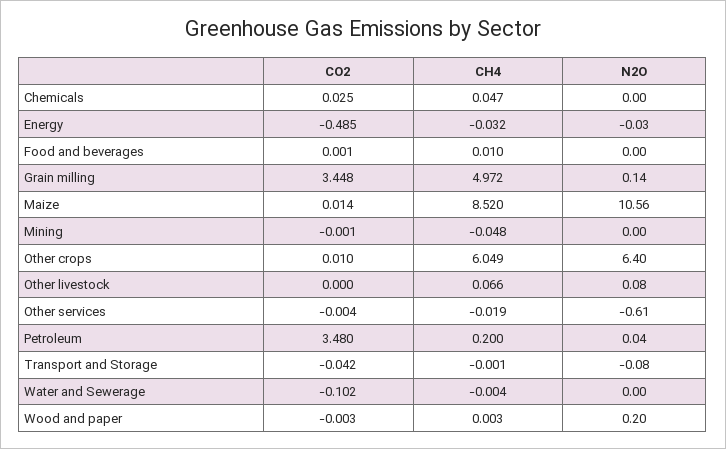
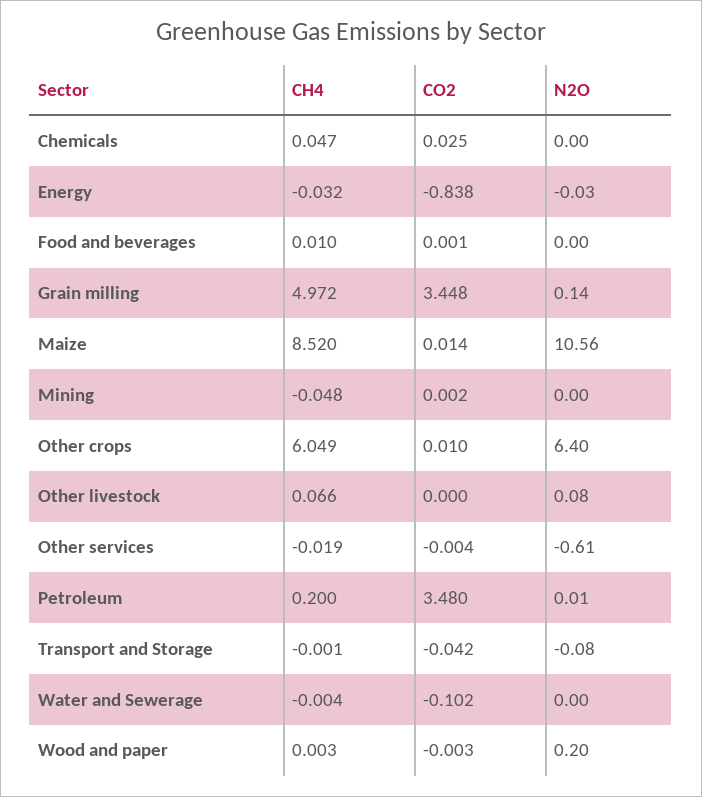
CO2, Energy: -0.485 -> -0.838
CO2, Mining: -0.001 -> 0.002
N2O, Petroleum: 0.04 -> 0.01

